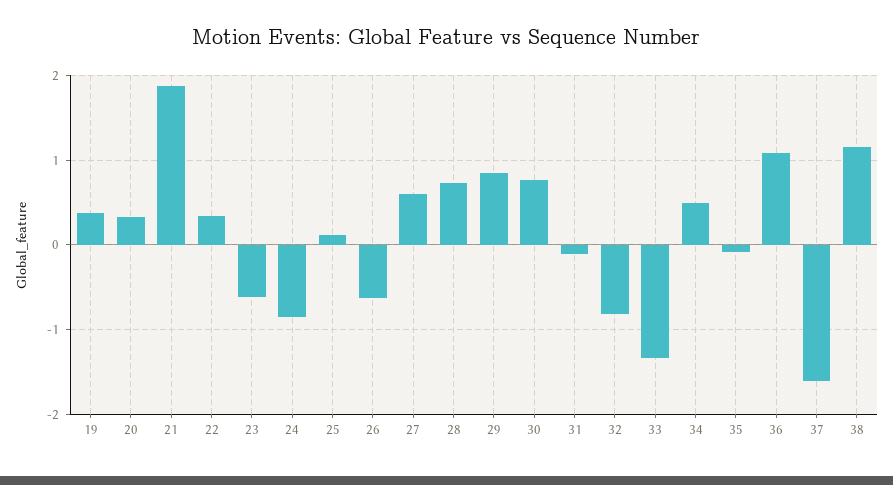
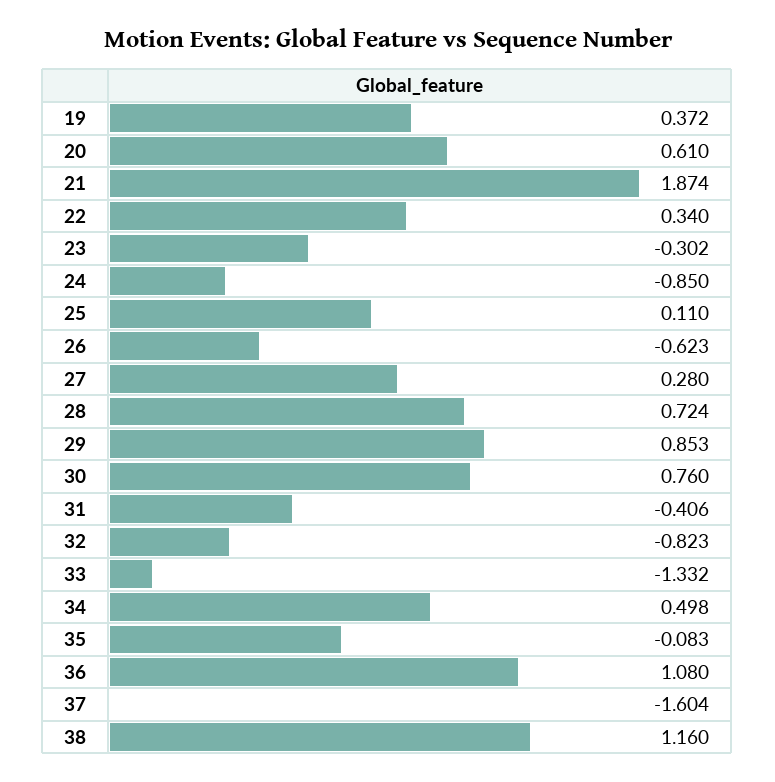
20: 0.3 -> 0.61
23: -0.6 -> -0.302
27: 0.6 -> 0.28
31: -0.1 -> -0.406

